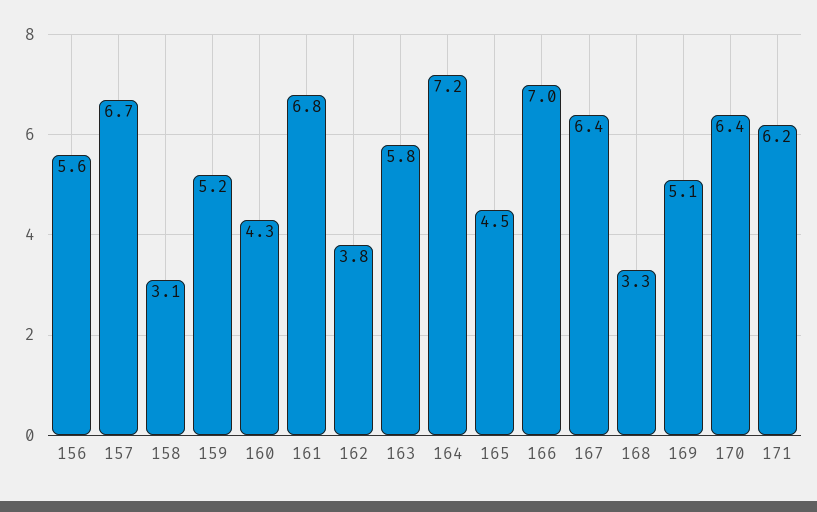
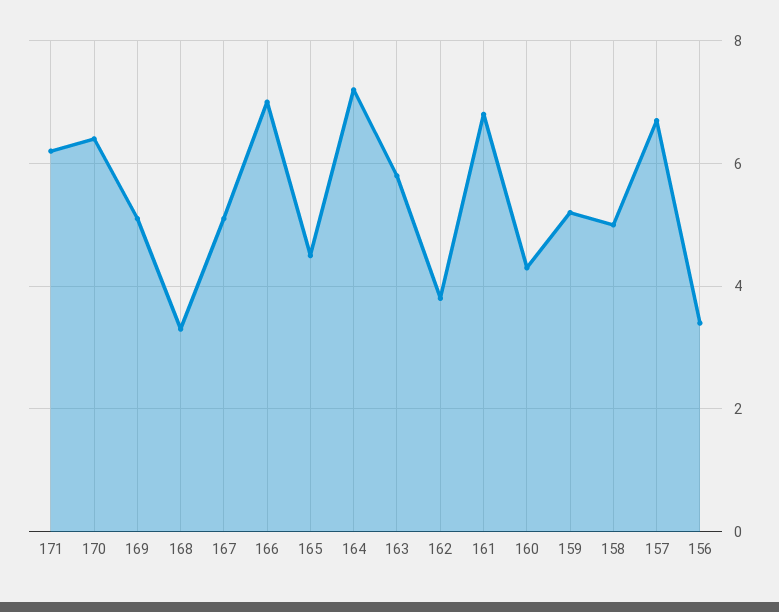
156: 5.6 -> 3.5
158: 3.1 -> 5
167: 6.4 -> 5

